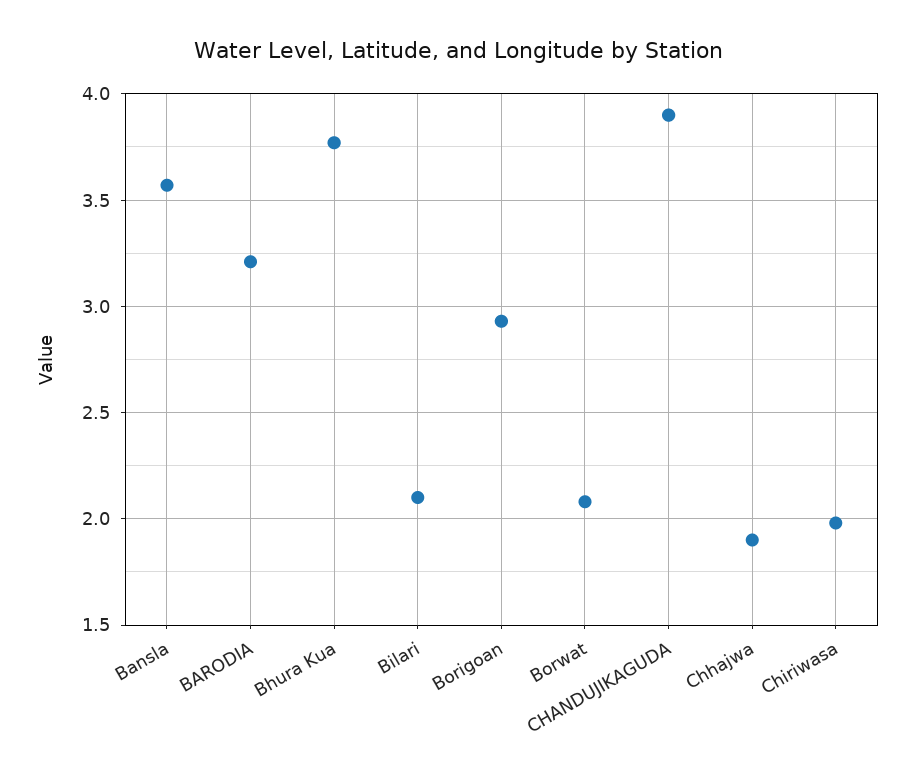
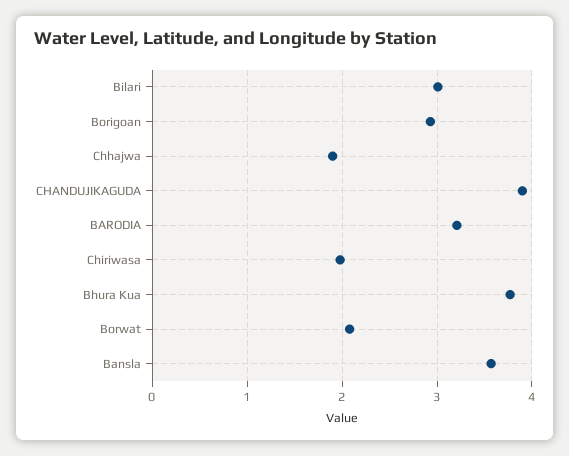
Bilari: 2.1 -> 3

